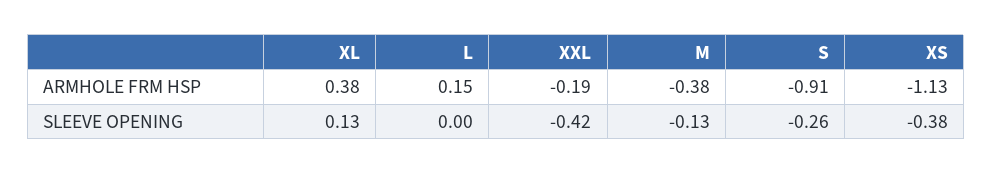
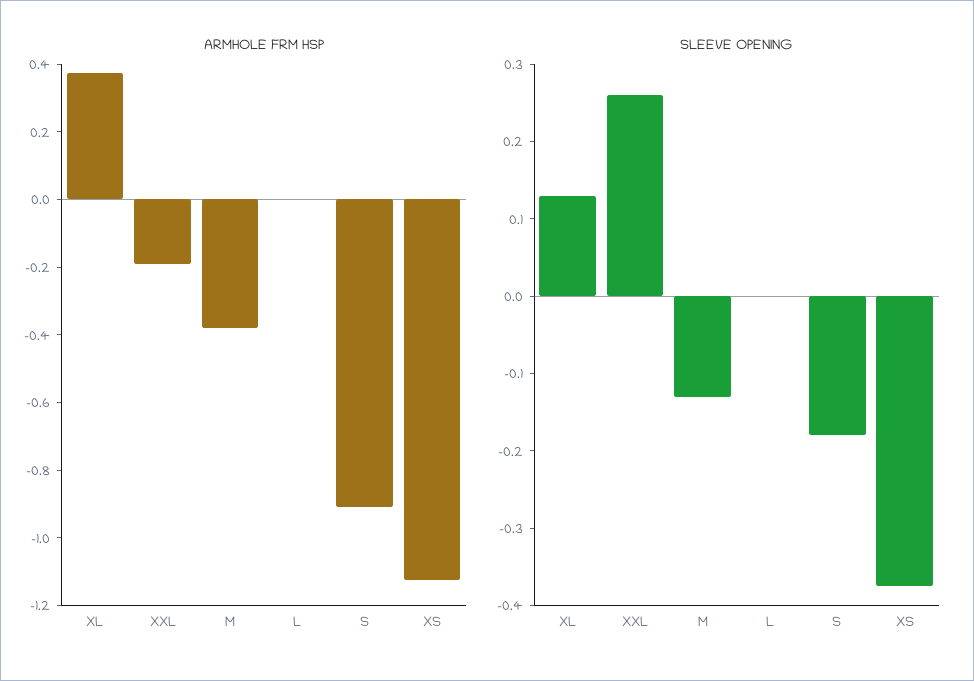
ARMHOLE FRM HSP, L: 0.15 -> 0
SLEEVE OPENING, XXL: -0.42 -> 0.26
SLEEVE OPENING, S: -0.26 -> -0.18

